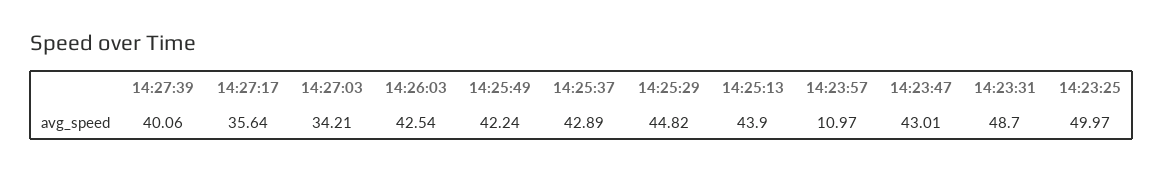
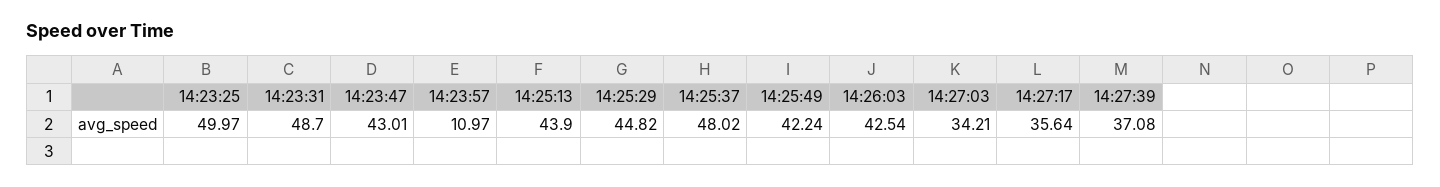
14:27:39: 40.06 -> 37.08
14:25:37: 42.89 -> 48.02

